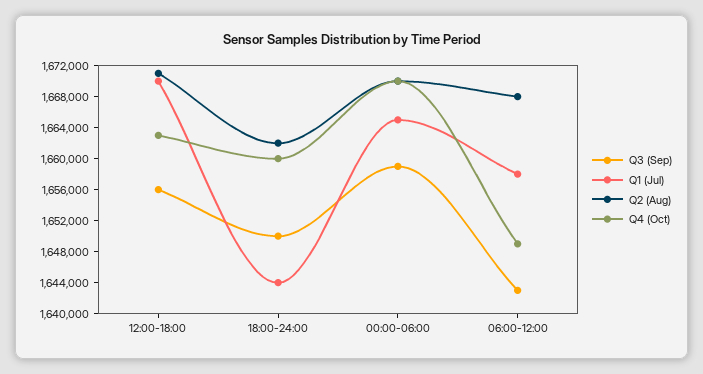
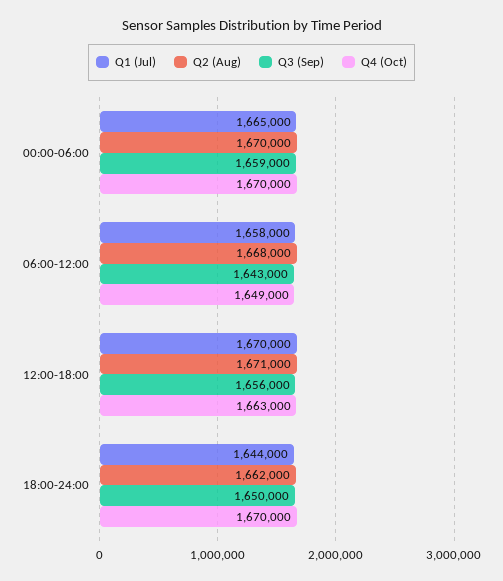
Q4 (Oct), 18:00-24:00: 1660000 -> 1670000

